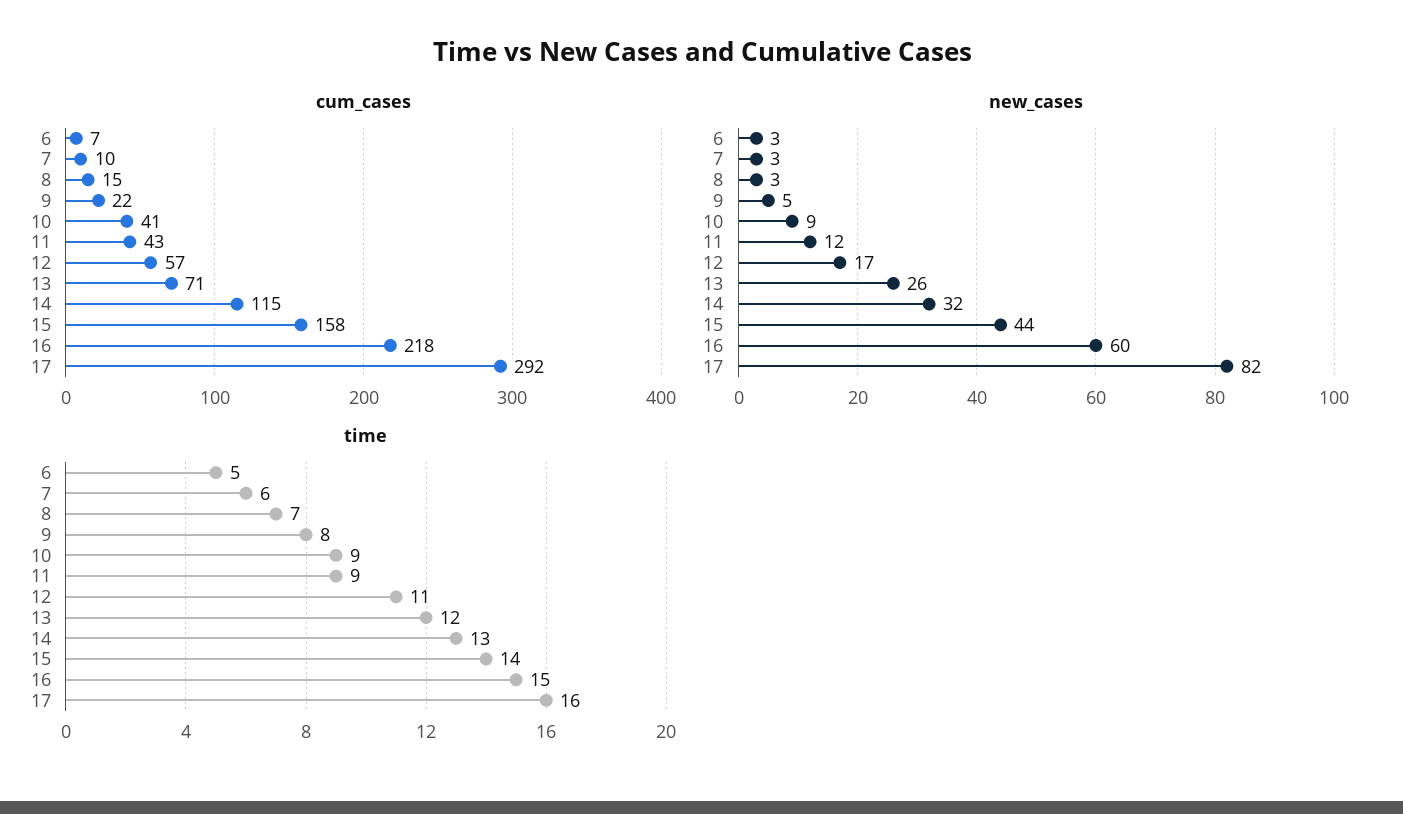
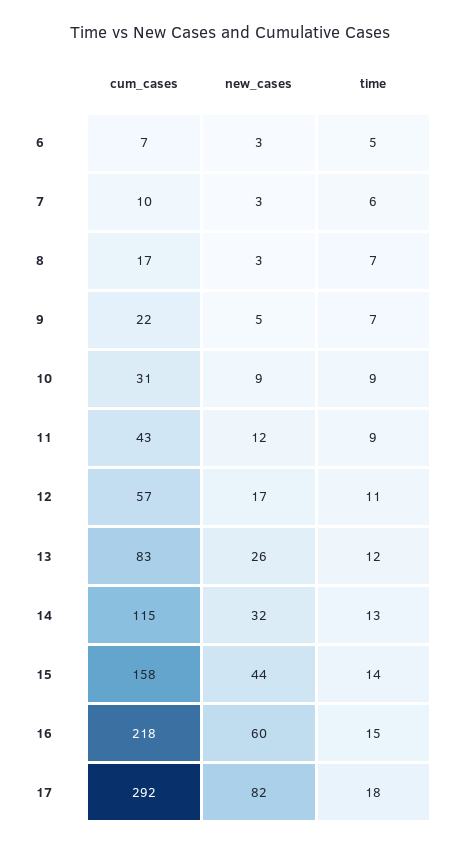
cum_cases, 8: 15 -> 17
cum_cases, 10: 41 -> 31
cum_cases, 13: 71 -> 83
time, 9: 8 -> 7
time, 17: 16 -> 18

